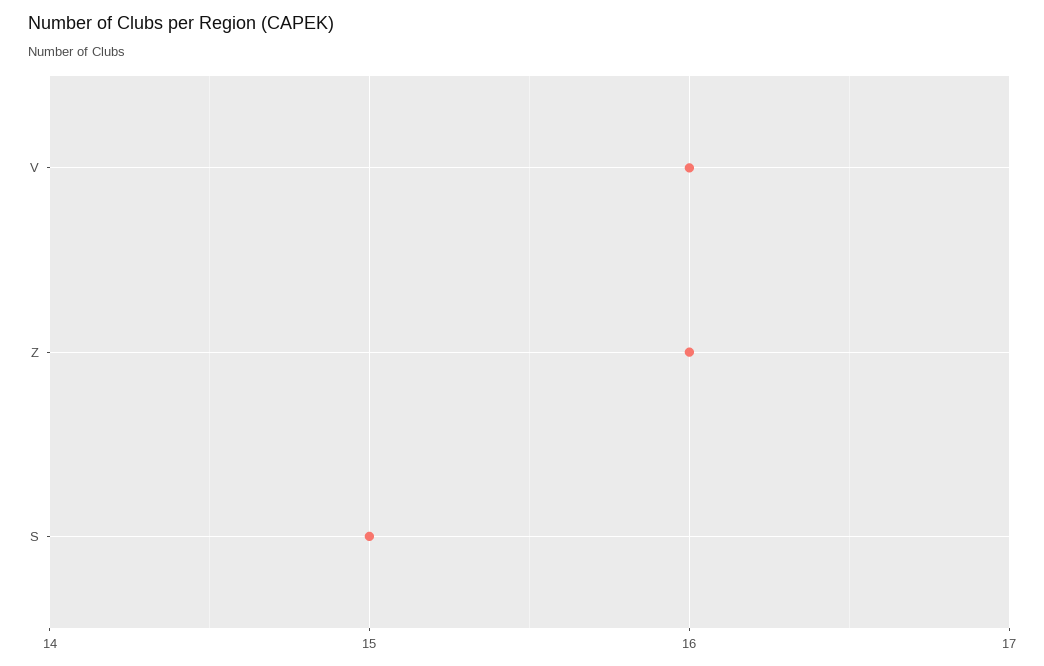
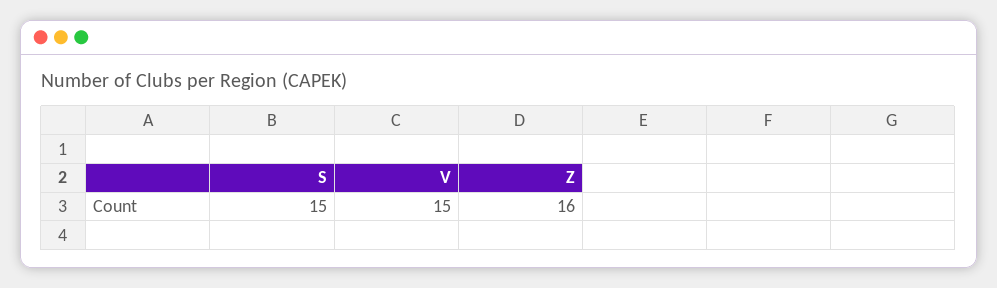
V: 16 -> 15

